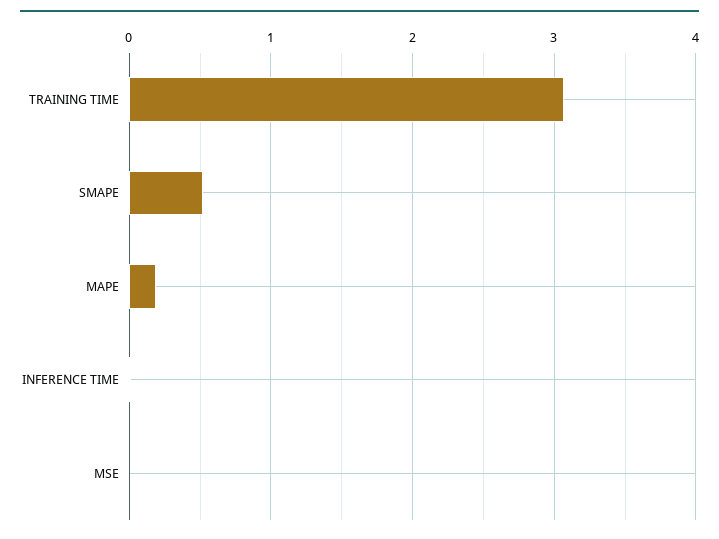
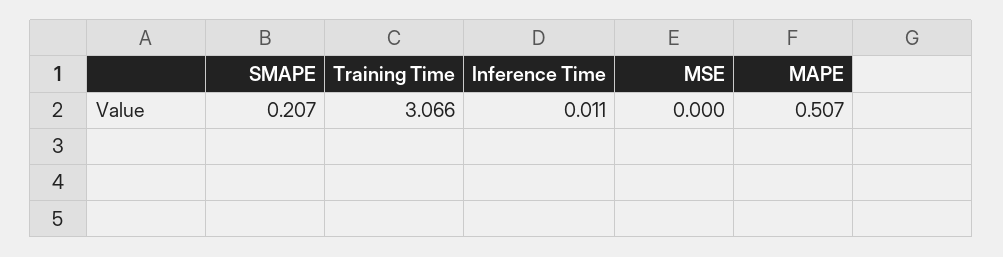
SMAPE: 0.5 -> 0.207
MAPE: 0.2 -> 0.507

